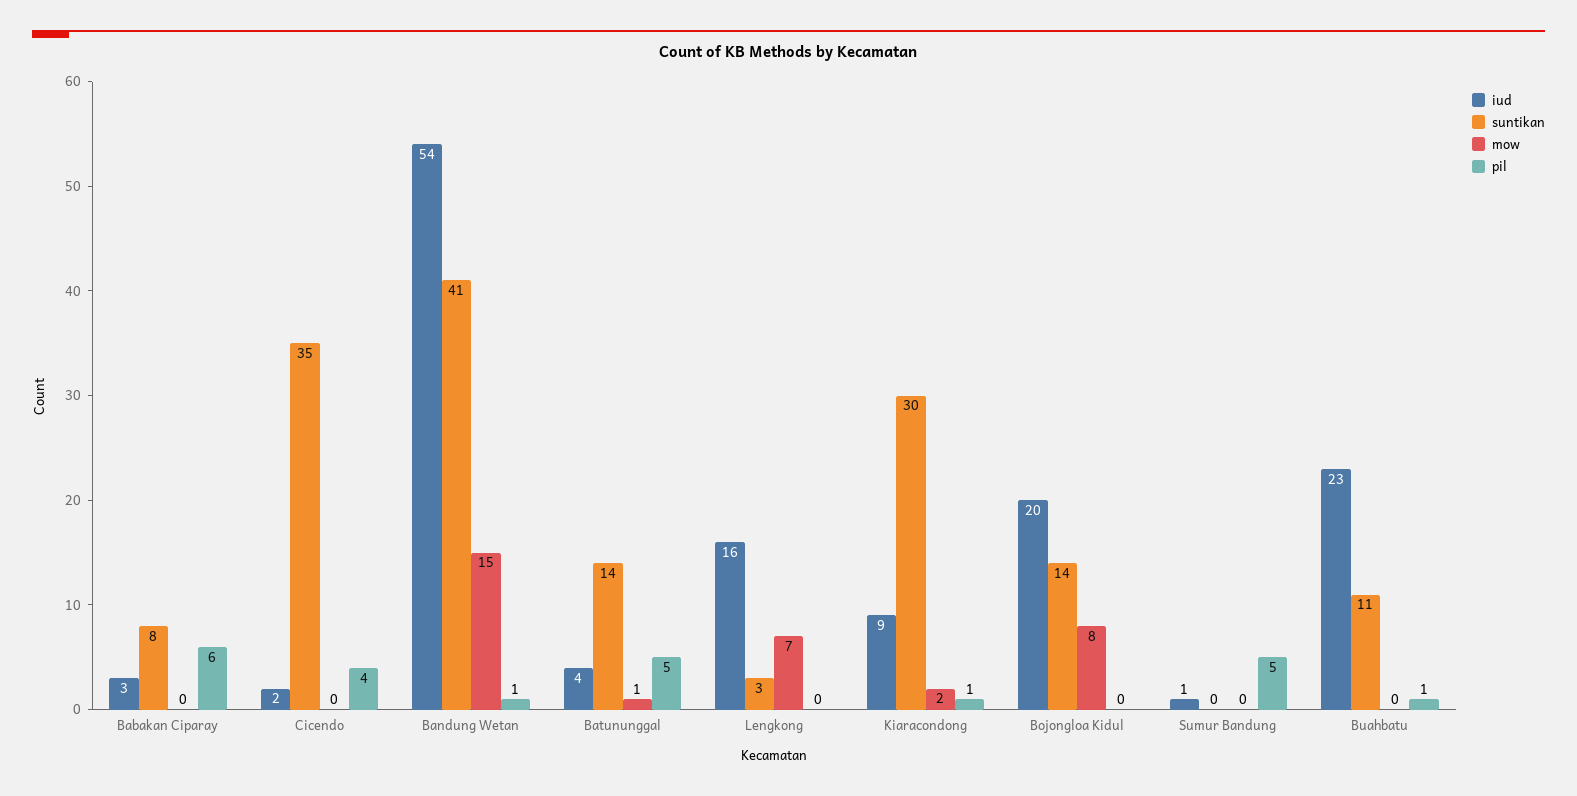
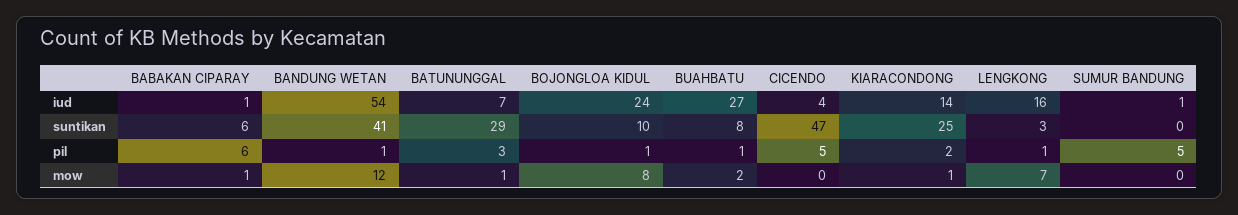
iud, Babakan Ciparay: 3 -> 1
suntikan, Babakan Ciparay: 8 -> 6
mow, Babakan Ciparay: 0 -> 1
iud, Cicendo: 2 -> 4
suntikan, Cicendo: 35 -> 47
pil, Cicendo: 4 -> 5
mow, Bandung Wetan: 15 -> 12
iud, Batununggal: 4 -> 7
suntikan, Batununggal: 14 -> 29
pil, Batununggal: 5 -> 3
pil, Lengkong: 0 -> 1
iud, Kiaracondong: 9 -> 14
suntikan, Kiaracondong: 30 -> 25
mow, Kiaracondong: 2 -> 1
pil, Kiaracondong: 1 -> 2
iud, Bojongloa Kidul: 20 -> 24
suntikan, Bojongloa Kidul: 14 -> 10
pil, Bojongloa Kidul: 0 -> 1
iud, Buahbatu: 23 -> 27
suntikan, Buahbatu: 11 -> 8
mow, Buahbatu: 0 -> 2

